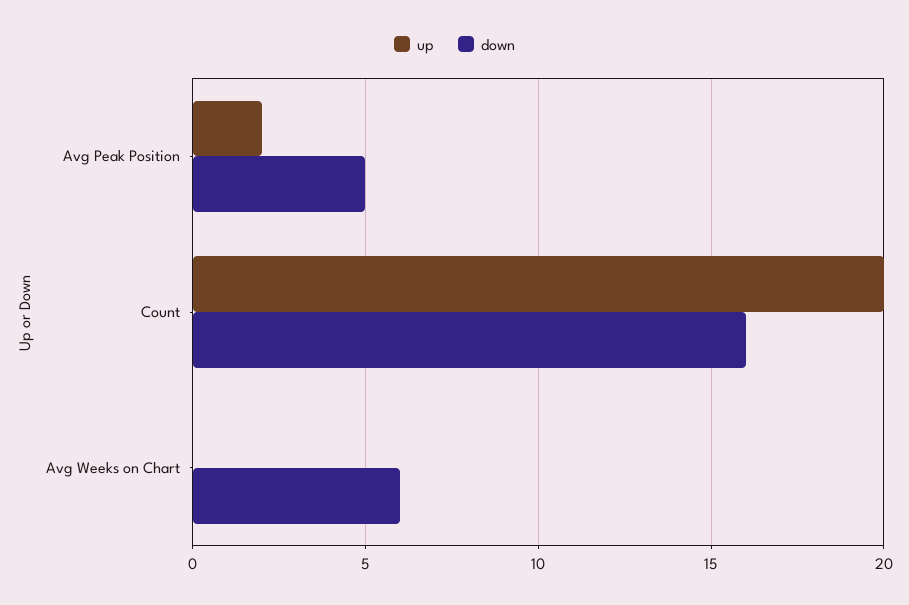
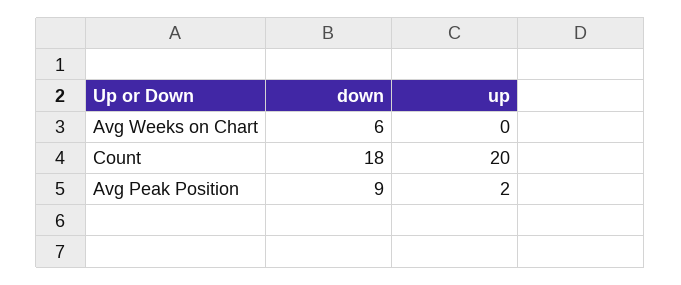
down, Avg Peak Position: 5 -> 9
down, Count: 16 -> 18

